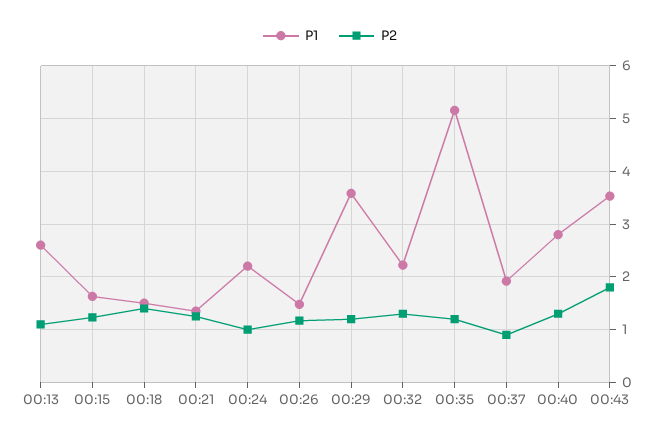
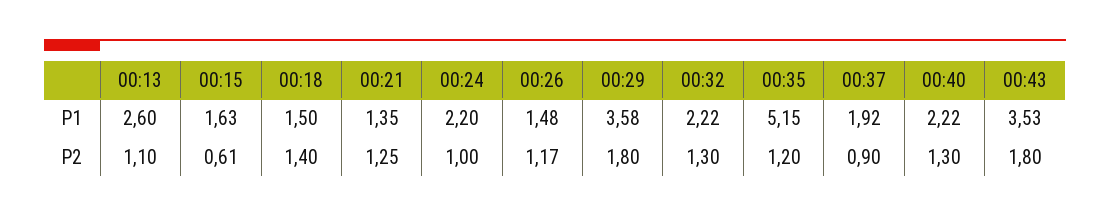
P2, 00:15: 1.2 -> 0.61
P2, 00:29: 1.2 -> 1.8
P1, 00:40: 2.8 -> 2.22

